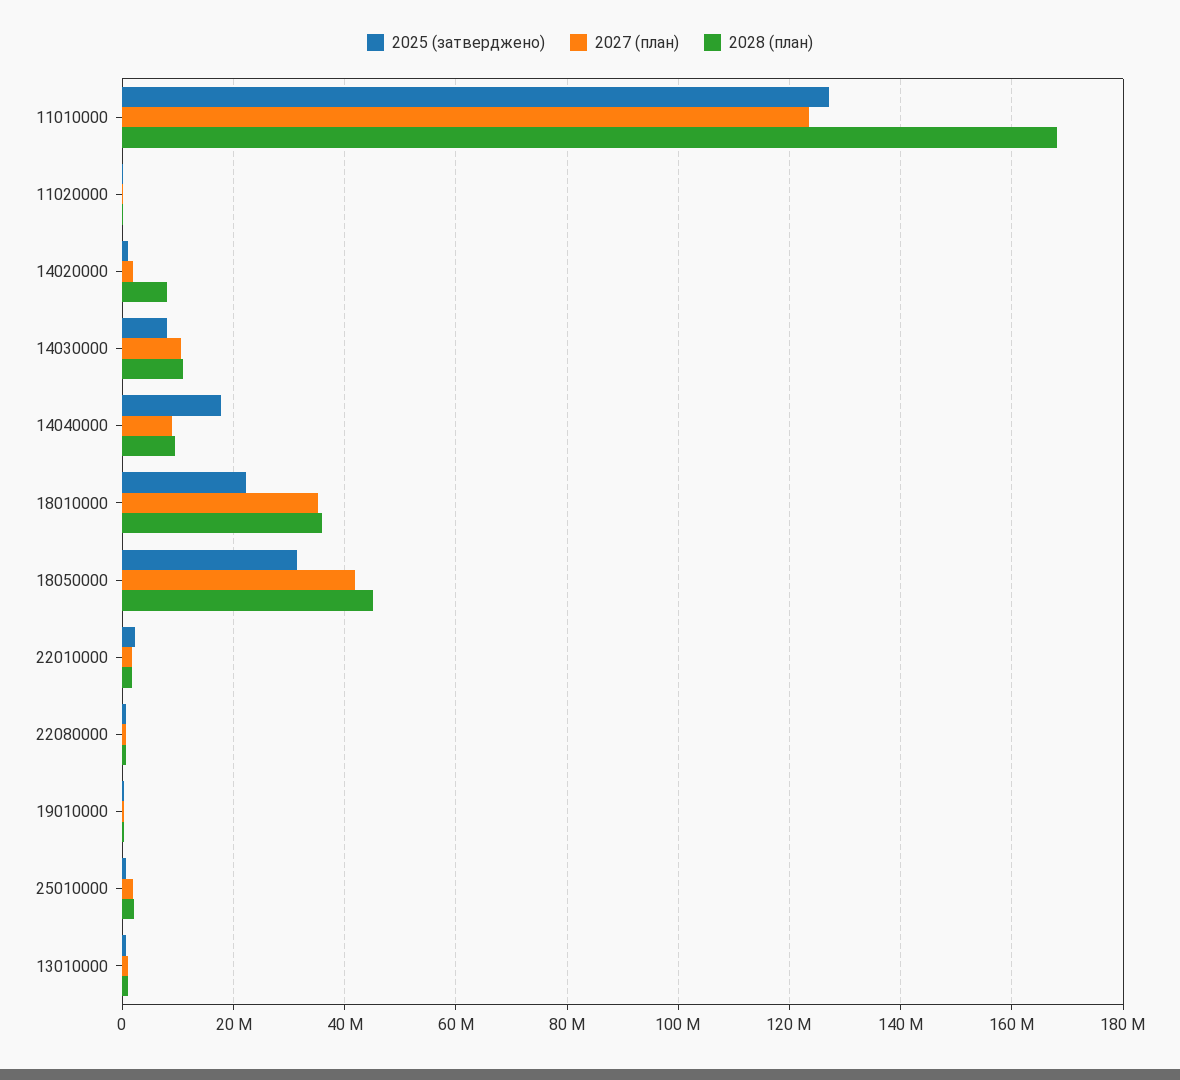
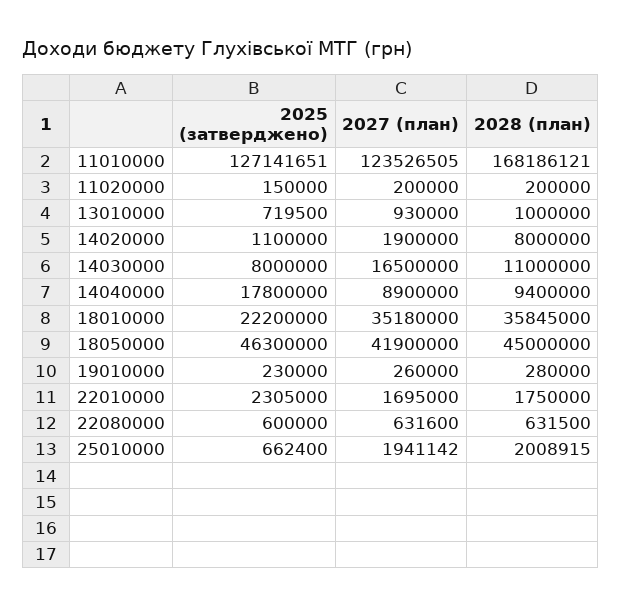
2027 (план), 14030000: 10000000 -> 16500000
2025 (затверджено), 18050000: 32000000 -> 46300000

